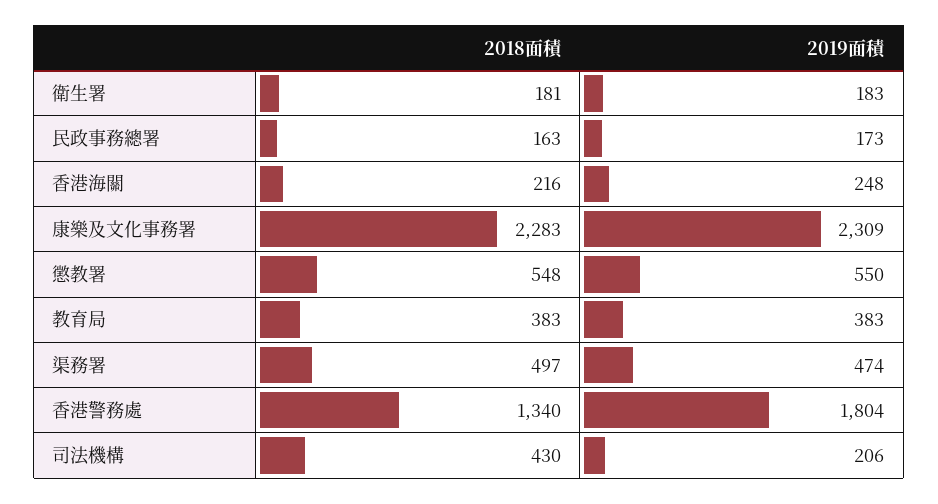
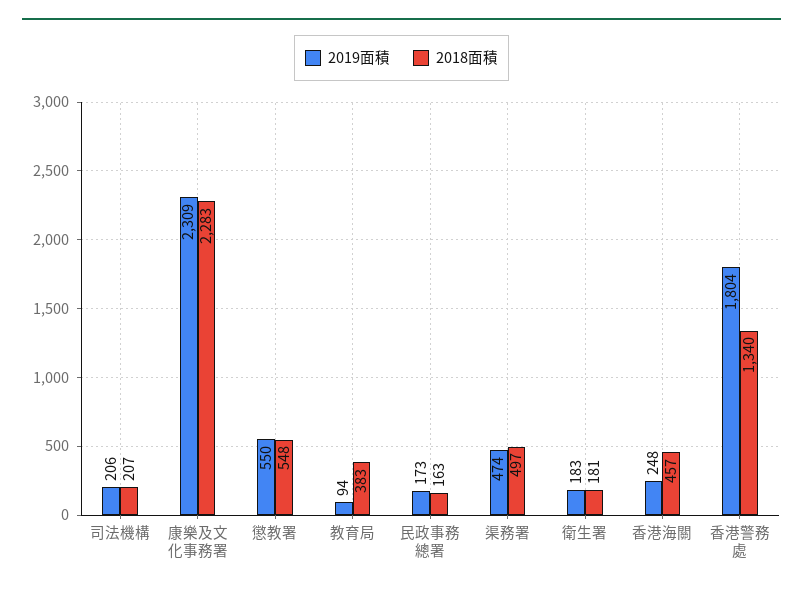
2018面積, 香港海關: 216 -> 457
2019面積, 教育局: 383 -> 94
2018面積, 司法機構: 430 -> 207

